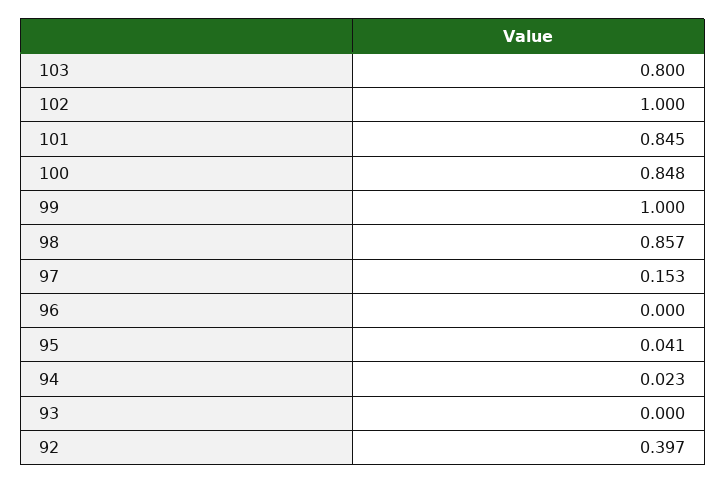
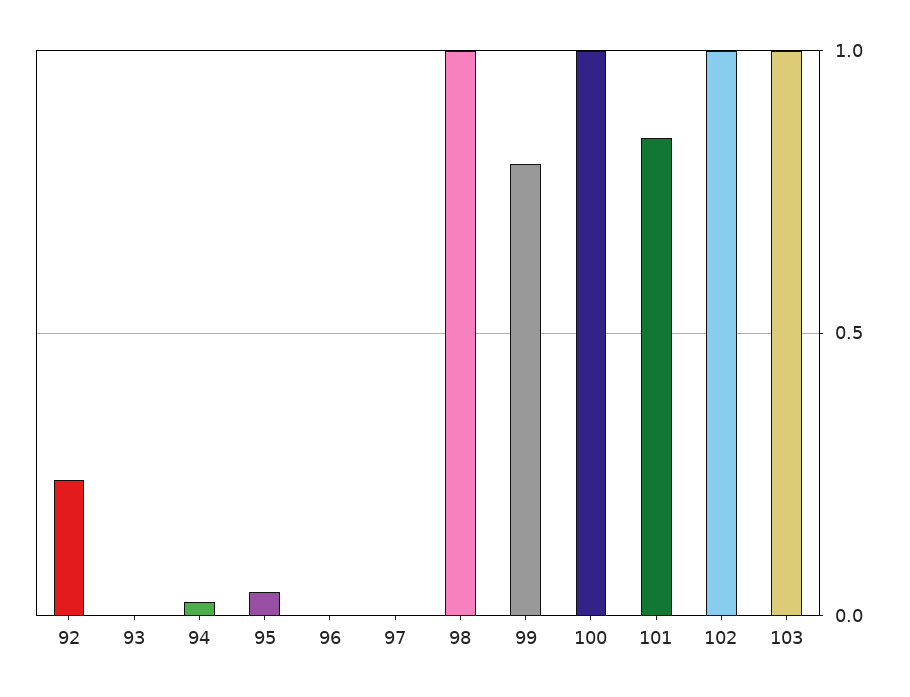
103: 0.8 -> 1
100: 0.848 -> 1
99: 1 -> 0.8
98: 0.857 -> 1
97: 0.153 -> 0
92: 0.397 -> 0.25

